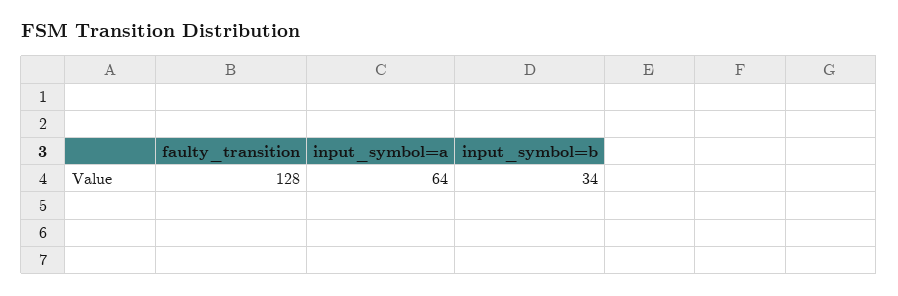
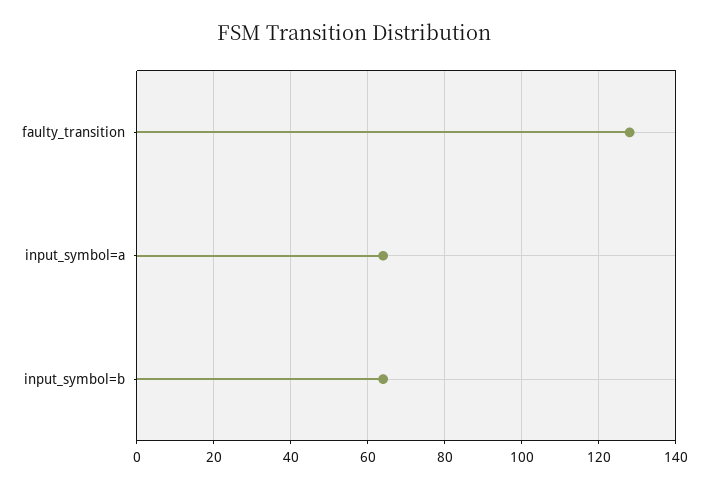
input_symbol=b: 34 -> 65

